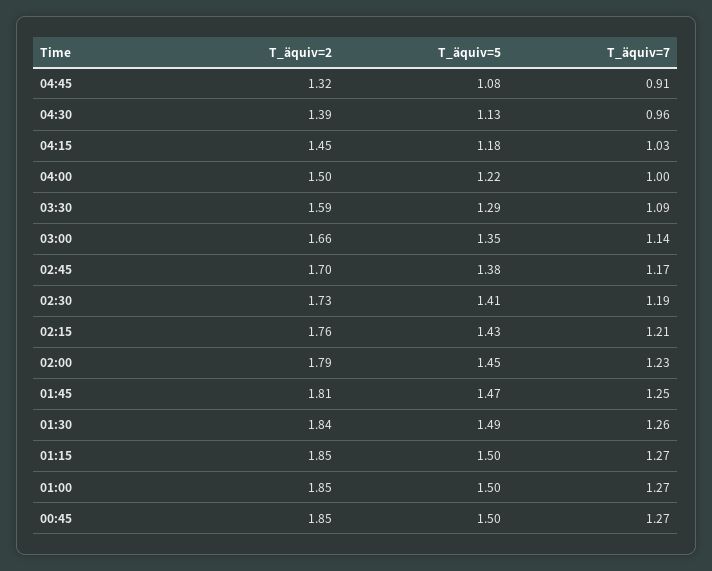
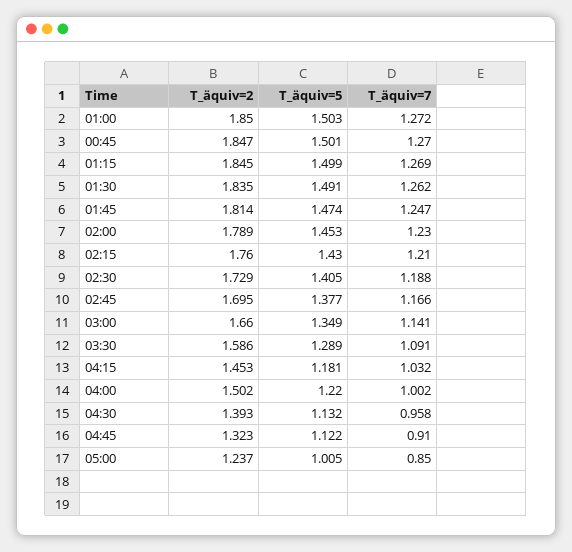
T_äquiv=5, 04:45: 1.08 -> 1.122
T_äquiv=2, 05:00: none -> 1.237
T_äquiv=5, 05:00: none -> 1.005
T_äquiv=7, 05:00: none -> 0.85

